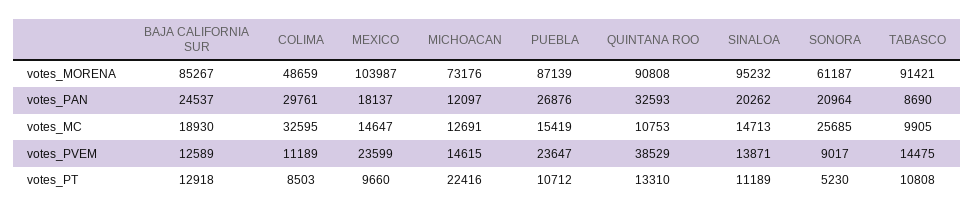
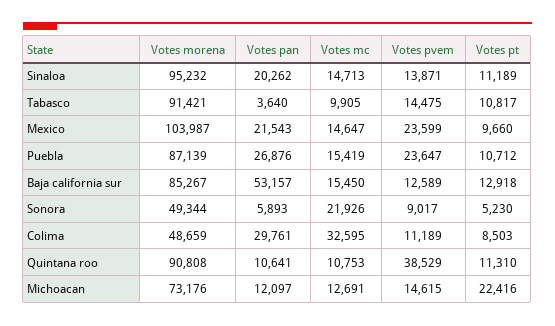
SONORA, votes_MORENA: 61187 -> 49344
BAJA CALIFORNIA SUR, votes_PAN: 24537 -> 53157
MEXICO, votes_PAN: 18137 -> 21543
QUINTANA ROO, votes_PAN: 32593 -> 10641
SONORA, votes_PAN: 20964 -> 5893
TABASCO, votes_PAN: 8690 -> 3640
BAJA CALIFORNIA SUR, votes_MC: 18930 -> 15450
SONORA, votes_MC: 25685 -> 21926
QUINTANA ROO, votes_PT: 13310 -> 11310
TABASCO, votes_PT: 10808 -> 10817

